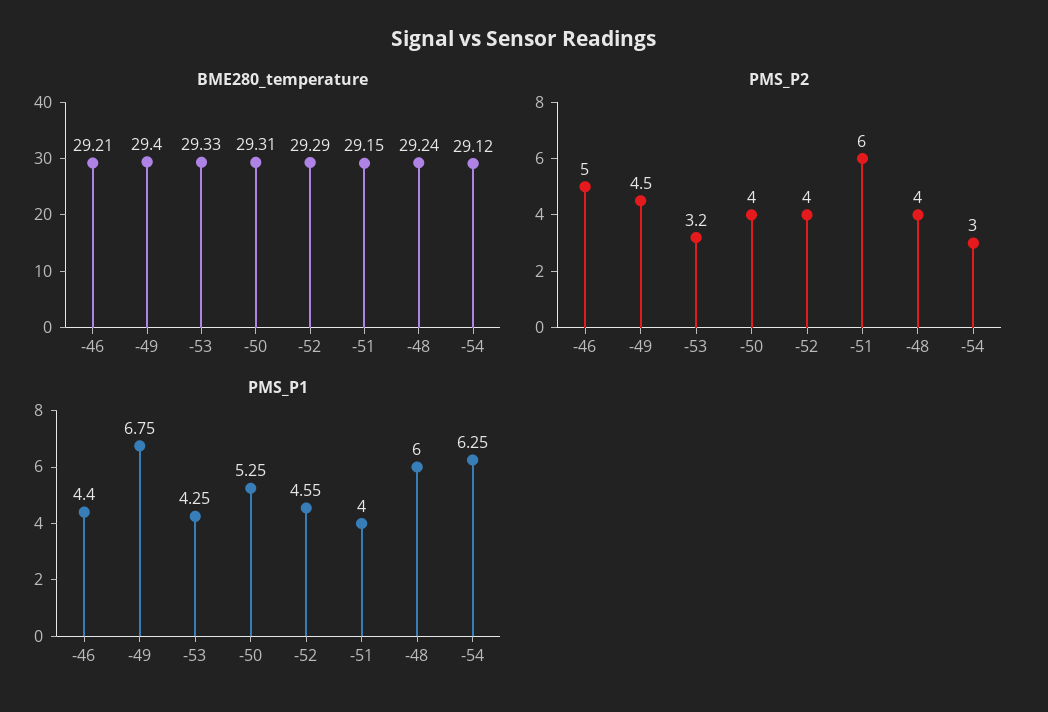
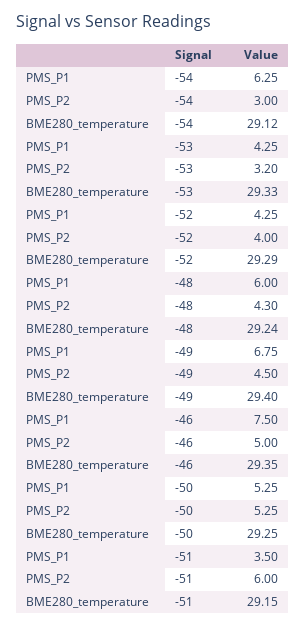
BME280_temperature, -46: 29.21 -> 29.35
BME280_temperature, -50: 29.31 -> 29.25
PMS_P2, -50: 4 -> 5.25
PMS_P2, -48: 4 -> 4.3
PMS_P1, -46: 4.4 -> 7.5
PMS_P1, -52: 4.55 -> 4.25
PMS_P1, -51: 4 -> 3.5

